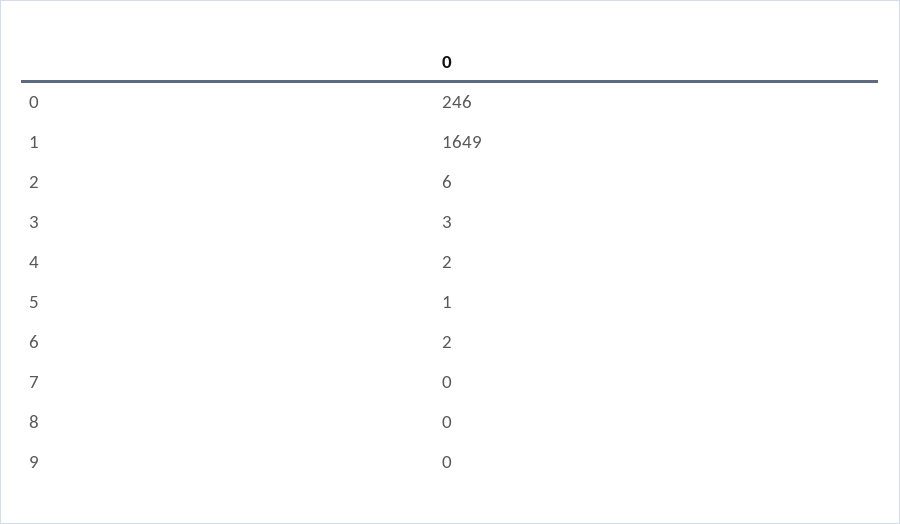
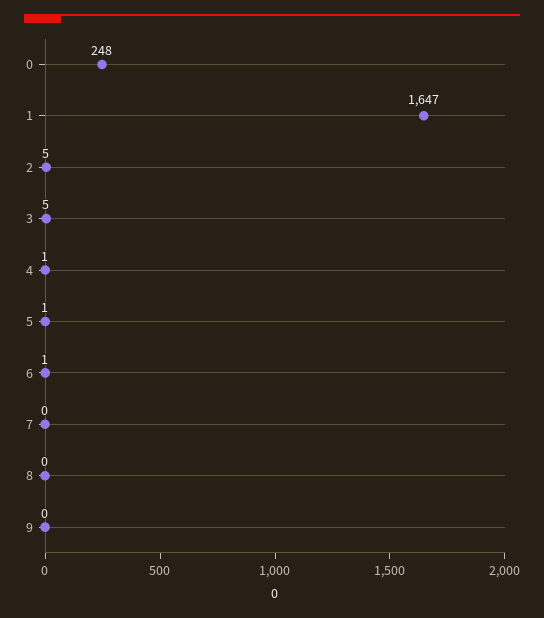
0: 246 -> 248
1: 1649 -> 1647
2: 6 -> 5
3: 3 -> 5
4: 2 -> 1
6: 2 -> 1

